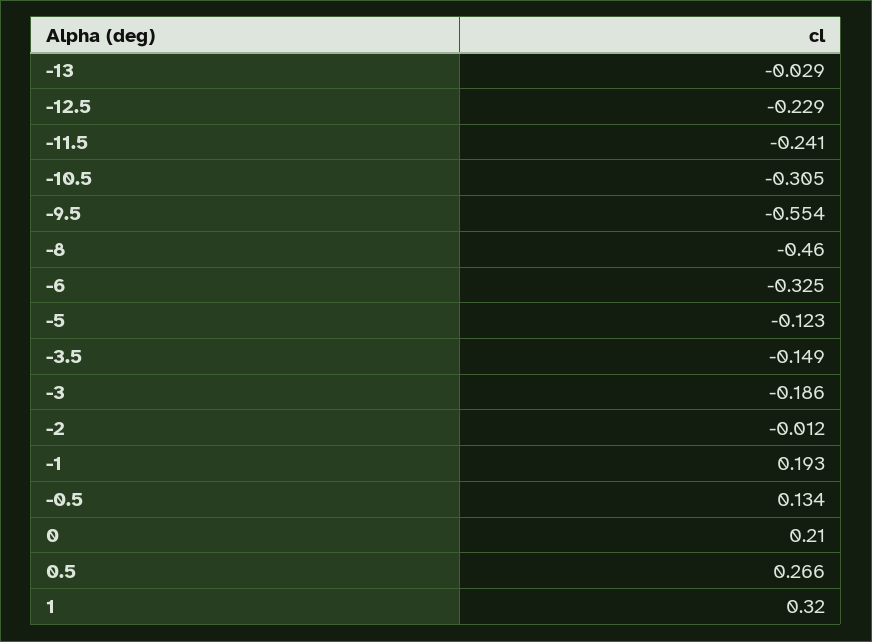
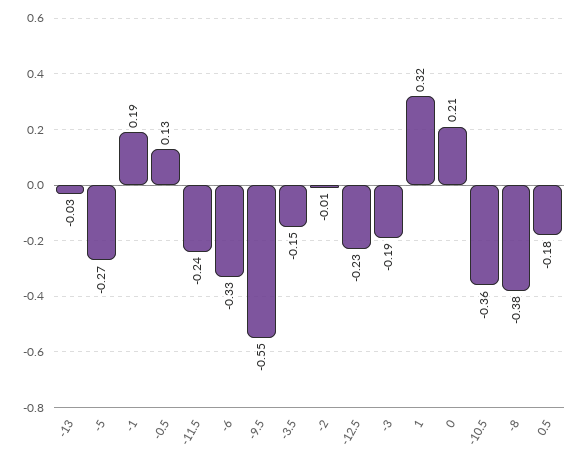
-10.5: -0.305 -> -0.36
-8: -0.46 -> -0.38
-5: -0.123 -> -0.27
0.5: 0.266 -> -0.18

